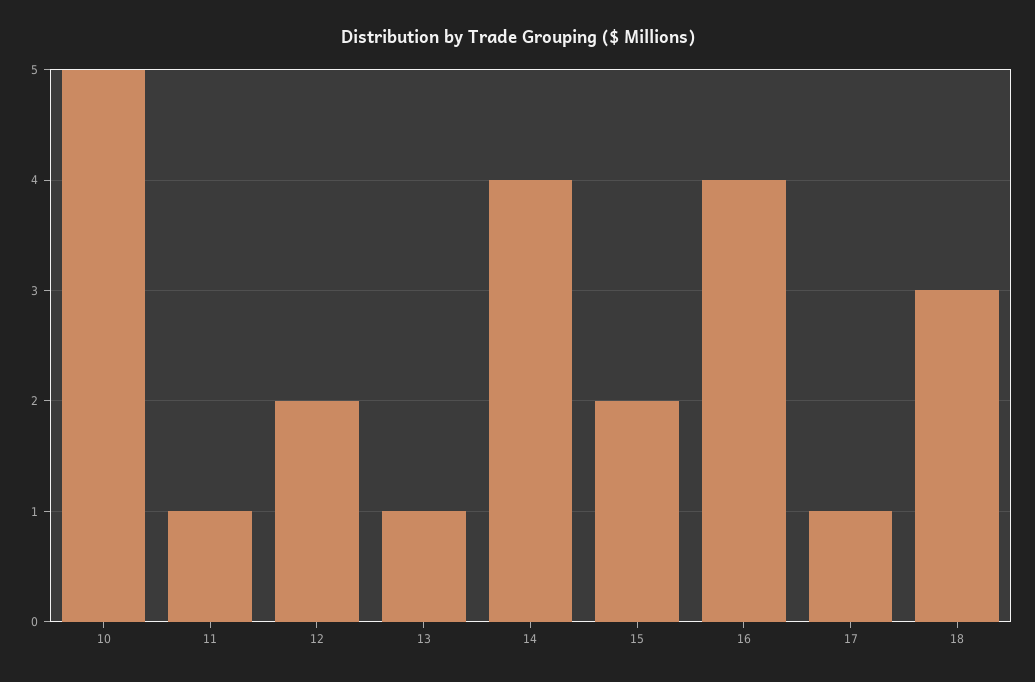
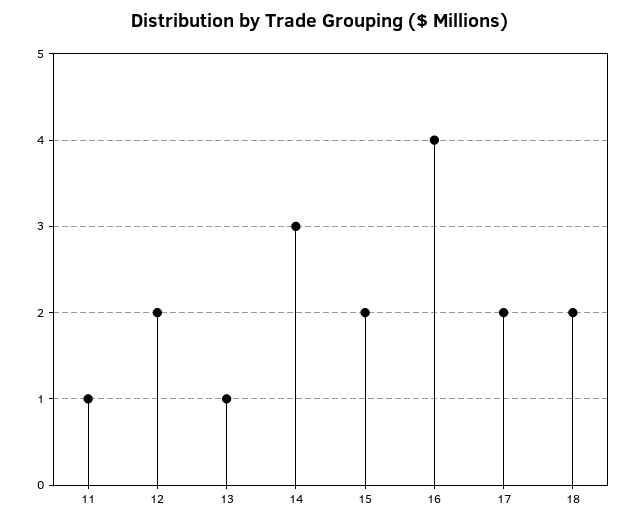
10: 5 -> none
14: 4 -> 3
17: 1 -> 2
18: 3 -> 2

